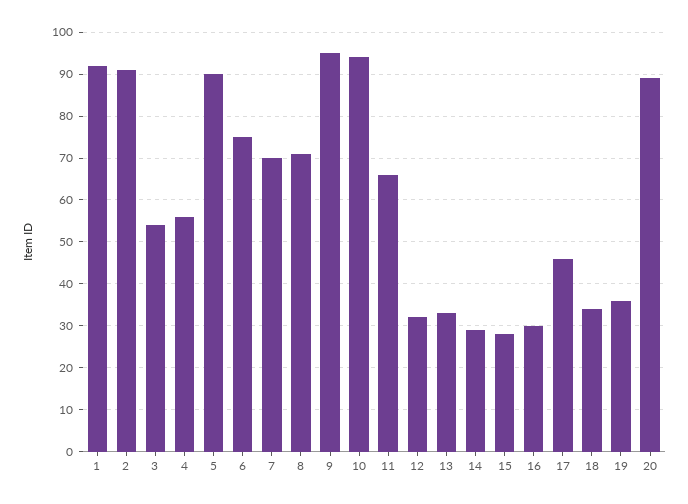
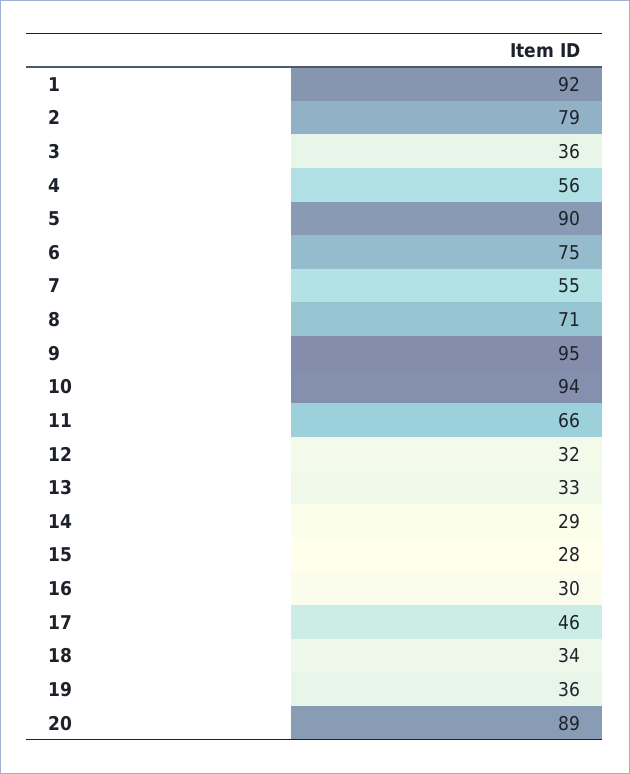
2: 90 -> 79
3: 55 -> 36
7: 70 -> 55

